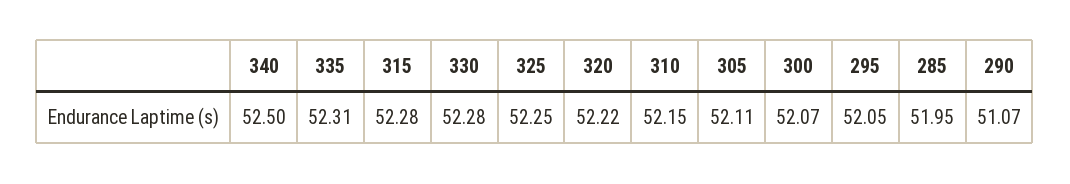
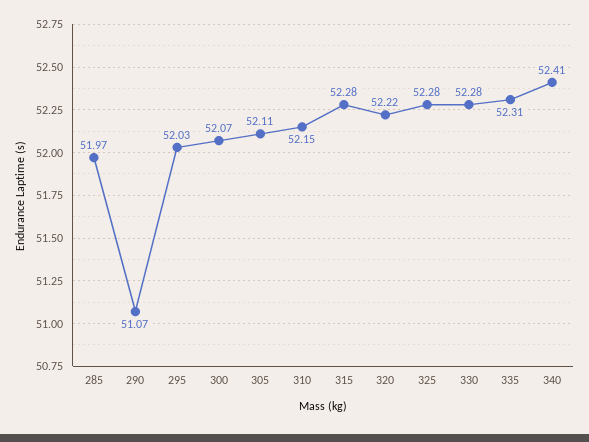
340: 52.5 -> 52.41
325: 52.25 -> 52.28
295: 52.05 -> 52.03
285: 51.95 -> 51.97

